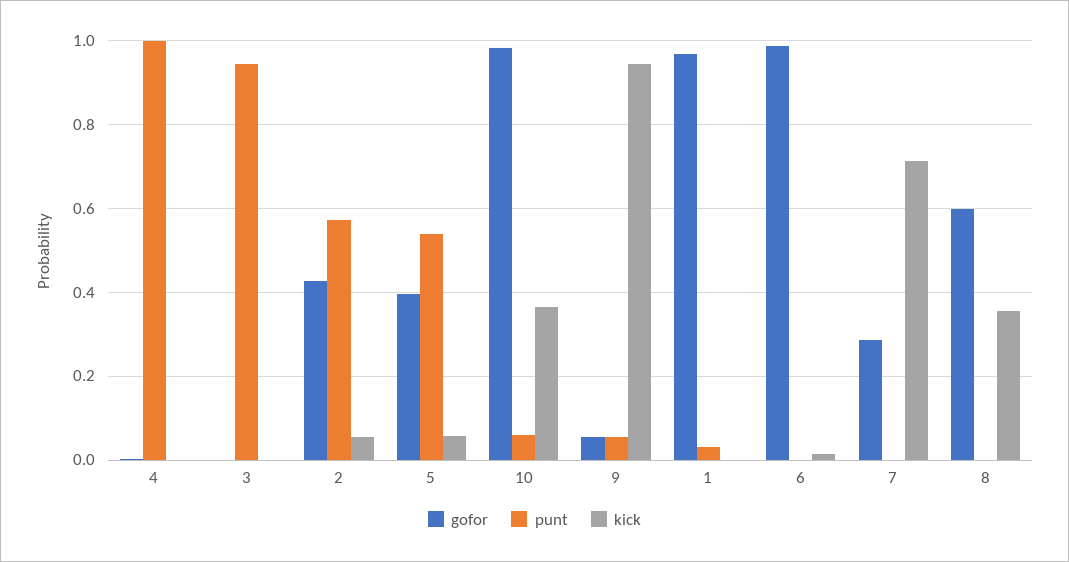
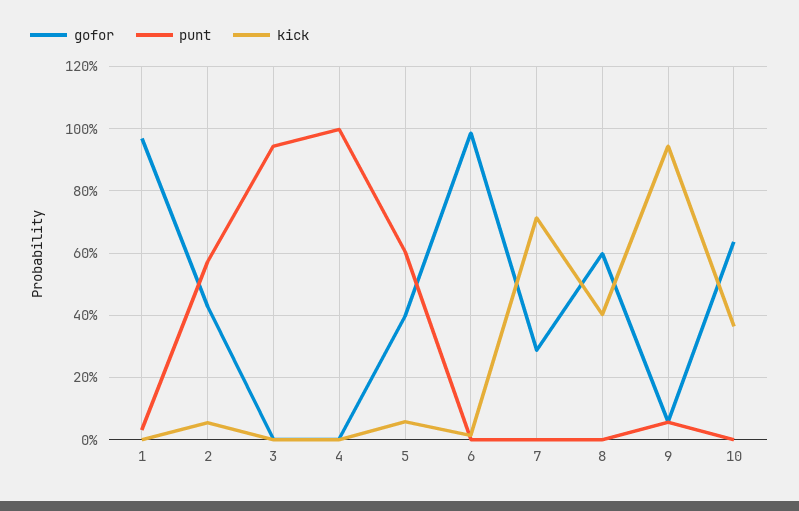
punt, 5: 0.54 -> 0.6
gofor, 10: 0.98 -> 0.64
punt, 10: 0.06 -> 0
kick, 8: 0.36 -> 0.4

